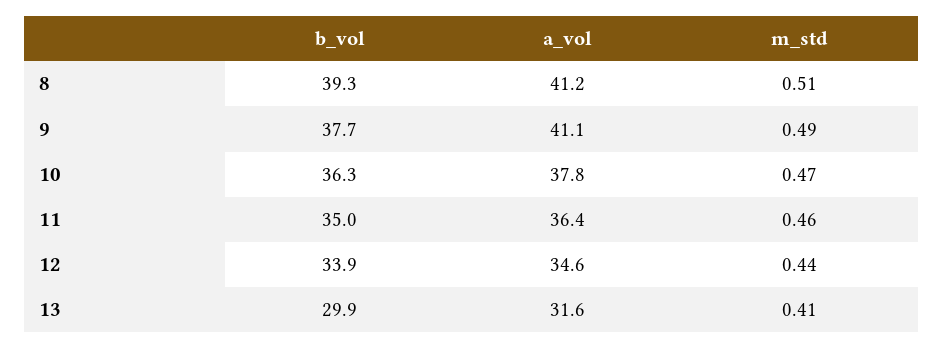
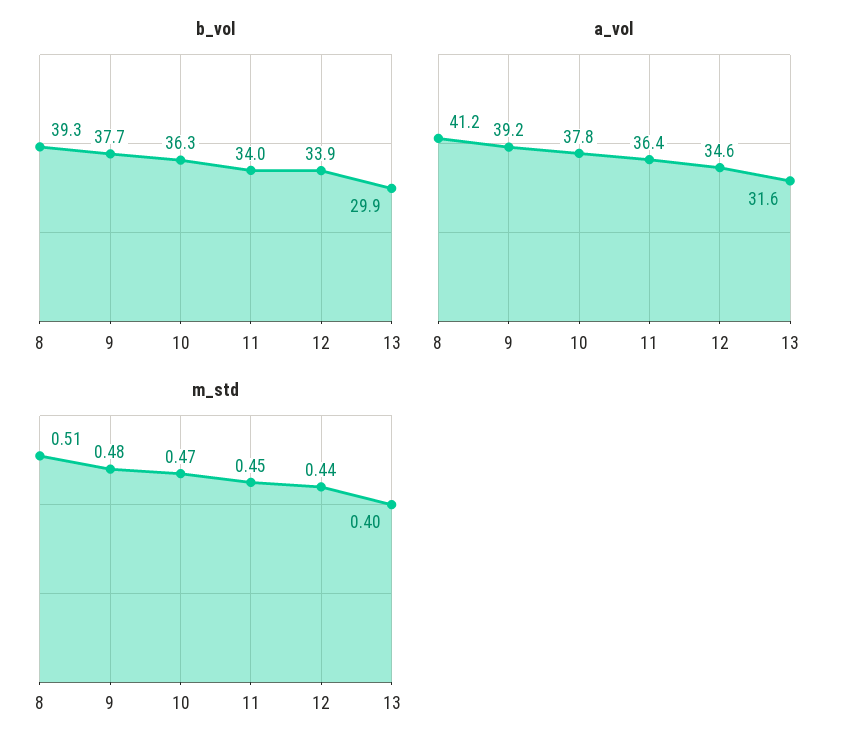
a_vol, 9: 41.1 -> 39.2
m_std, 9: 0.49 -> 0.48
b_vol, 11: 35 -> 34
m_std, 11: 0.46 -> 0.45
m_std, 13: 0.41 -> 0.4

